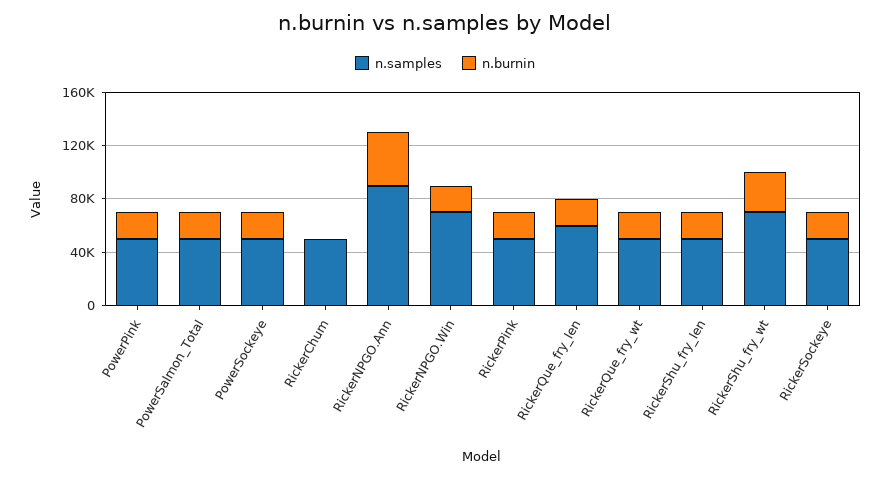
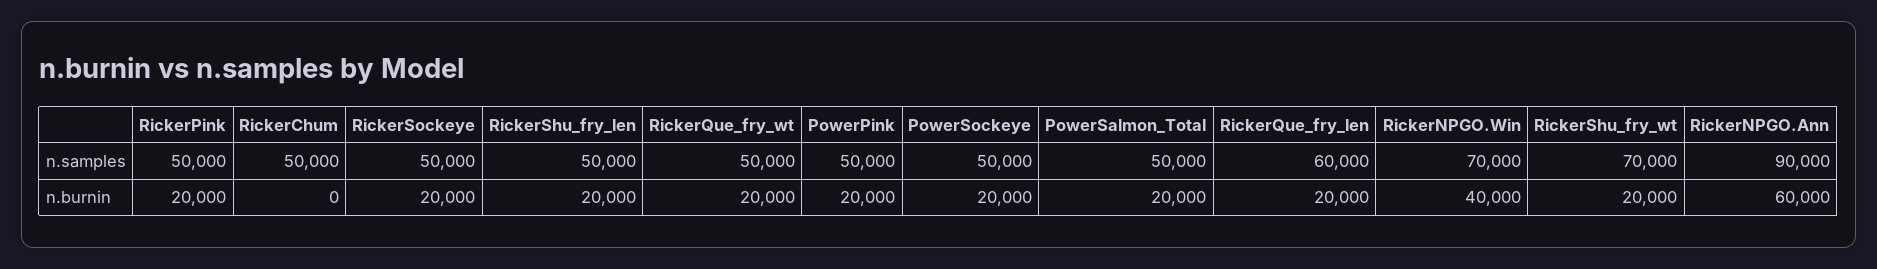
n.burnin, RickerNPGO.Ann: 40000 -> 60000
n.burnin, RickerNPGO.Win: 20000 -> 40000
n.burnin, RickerShu_fry_wt: 30000 -> 20000

